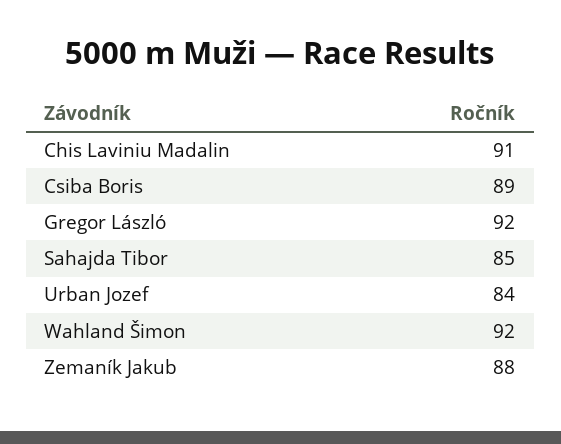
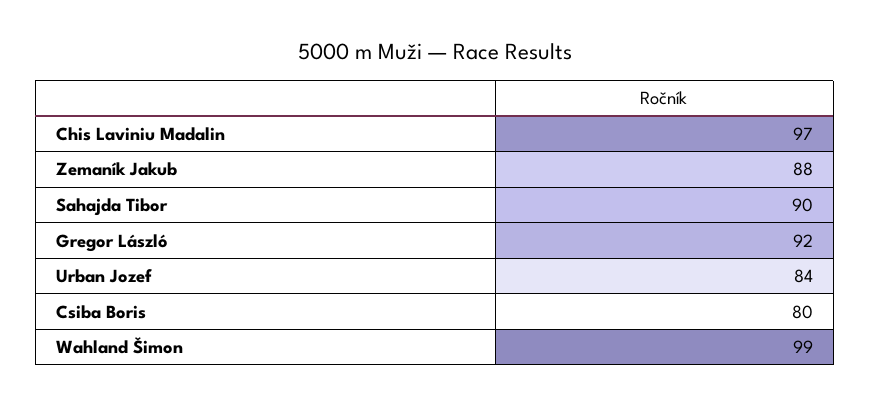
Chis Laviniu Madalin: 91 -> 97
Csiba Boris: 89 -> 80
Sahajda Tibor: 85 -> 90
Wahland Šimon: 92 -> 99

